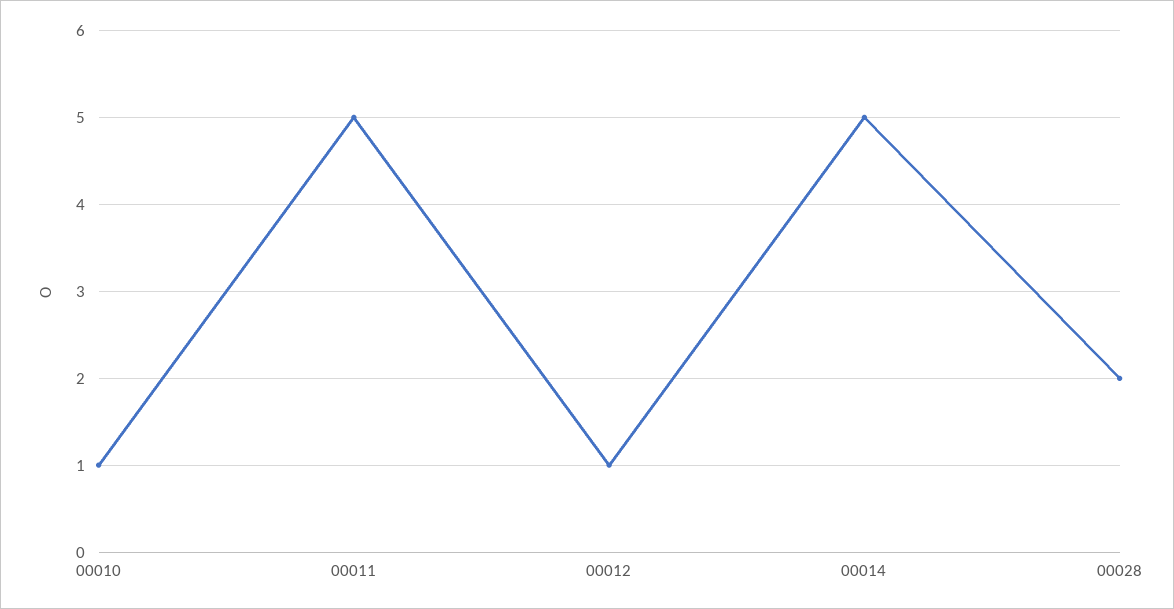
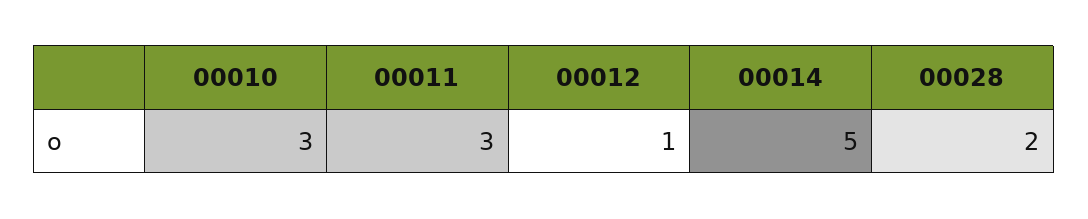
00010: 1 -> 3
00011: 5 -> 3

